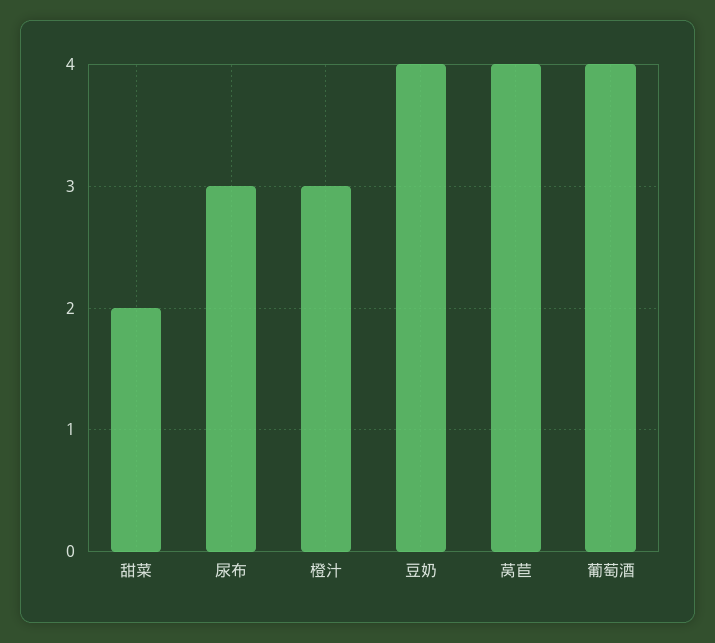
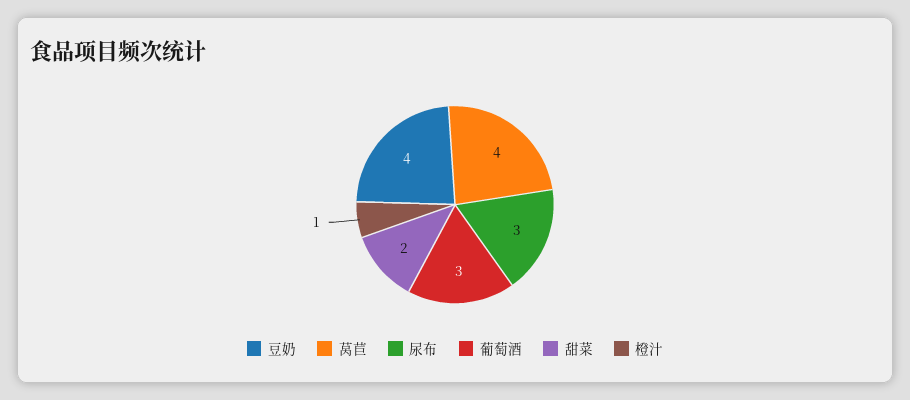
橙汁: 3 -> 1
葡萄酒: 4 -> 3

